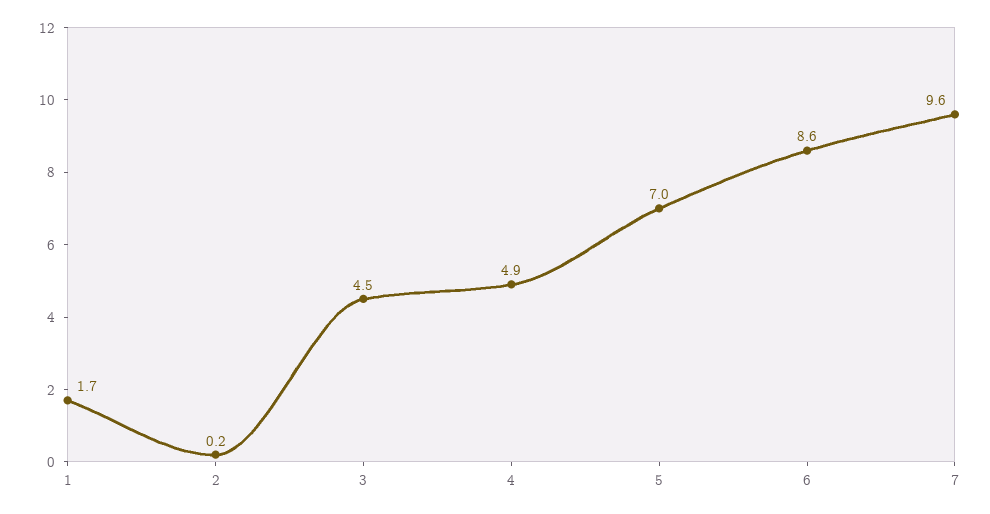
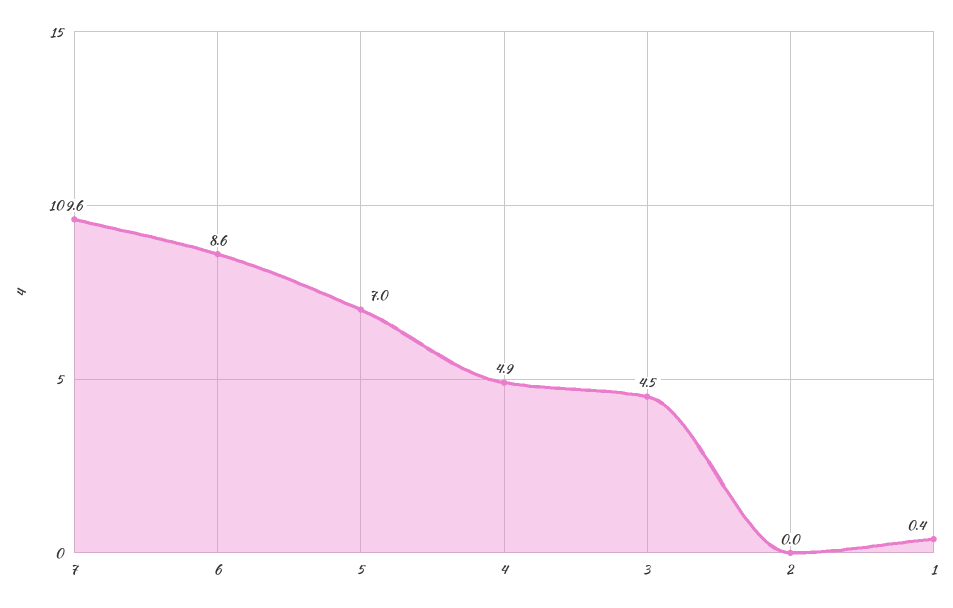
1: 1.7 -> 0.4
2: 0.2 -> 0

